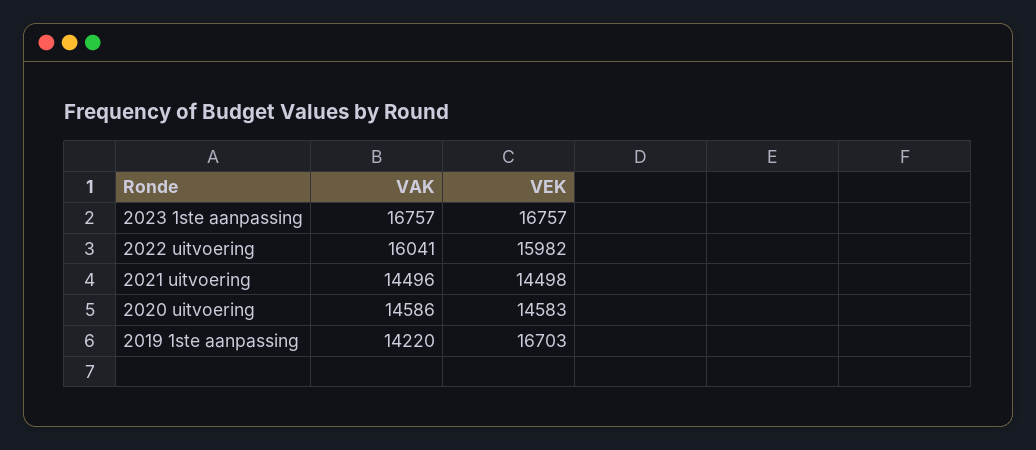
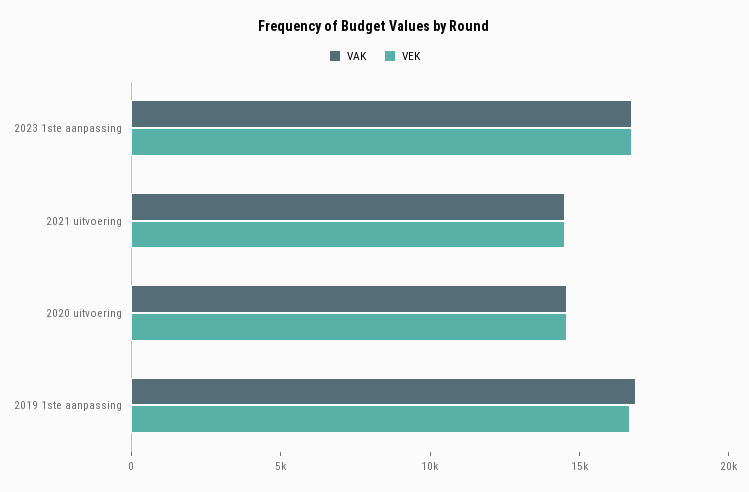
VAK, 2022 uitvoering: 16041 -> none
VEK, 2022 uitvoering: 15982 -> none
VAK, 2019 1ste aanpassing: 14220 -> 17000

